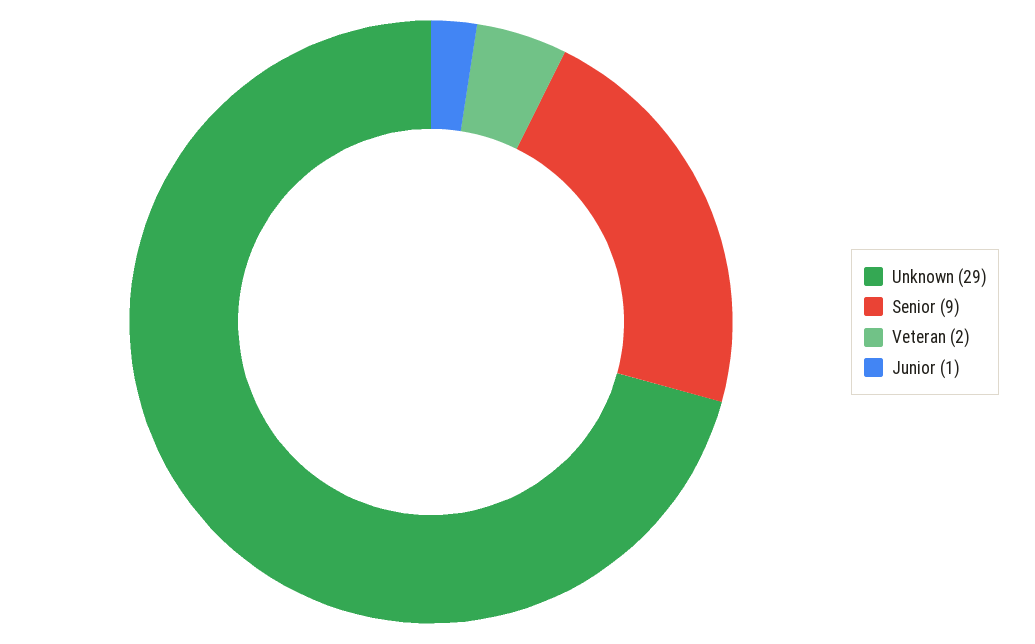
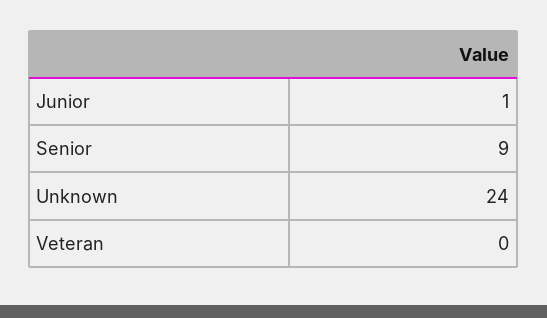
Unknown: 29 -> 24
Veteran: 2 -> 0

